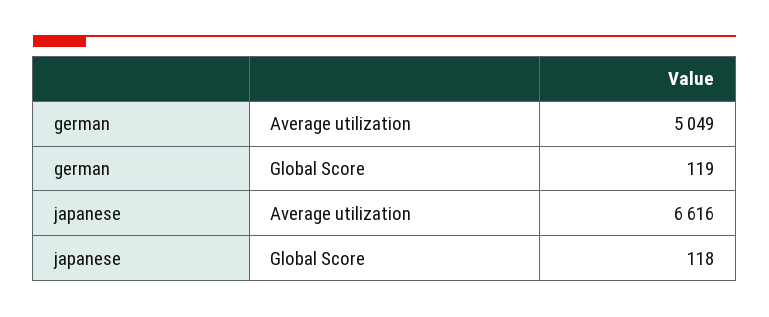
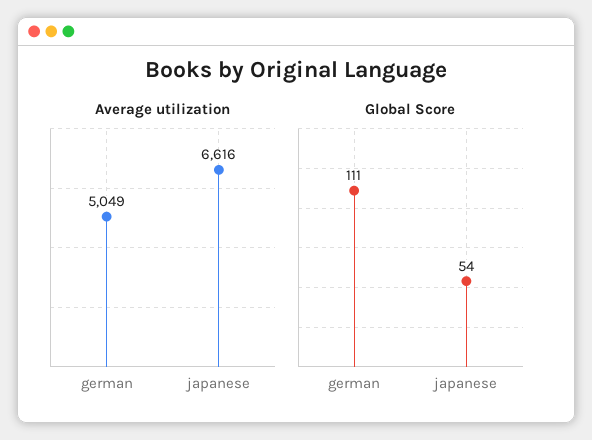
Global Score, german: 119 -> 111
Global Score, japanese: 118 -> 54

